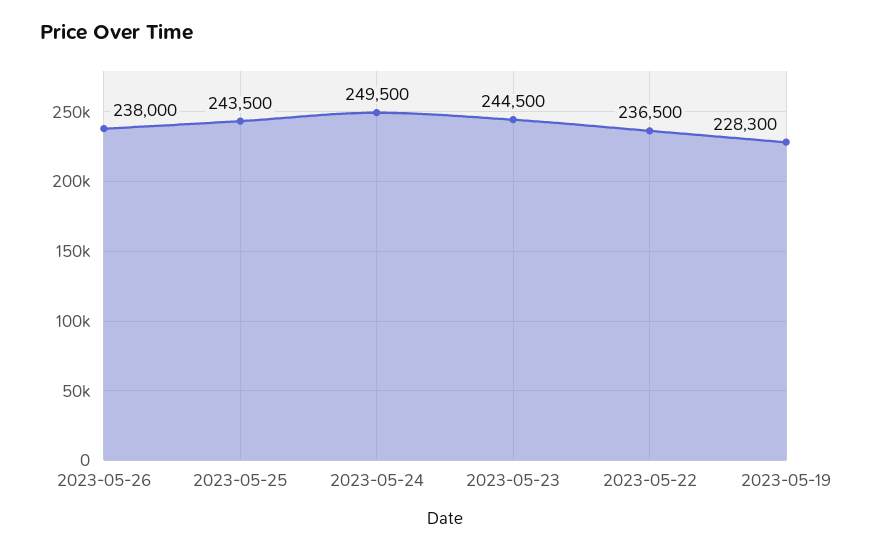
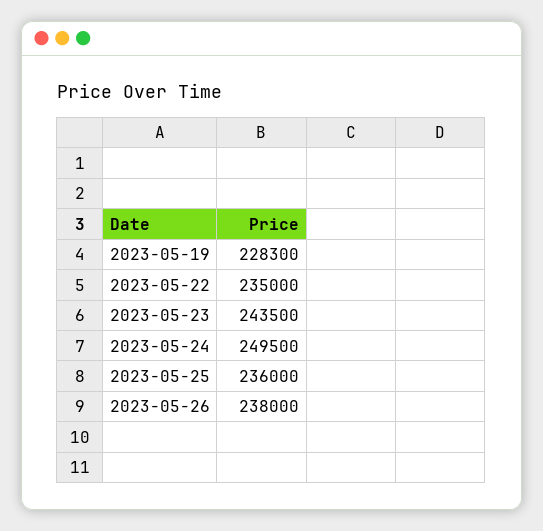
2023-05-25: 243500 -> 236000
2023-05-23: 244500 -> 243500
2023-05-22: 236500 -> 235000

